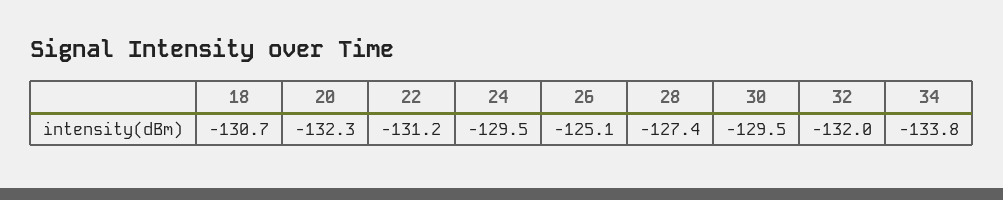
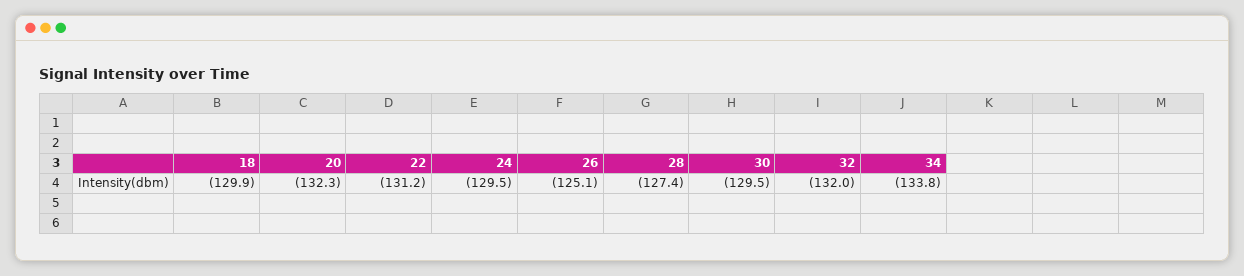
18: -130.7 -> -129.9

